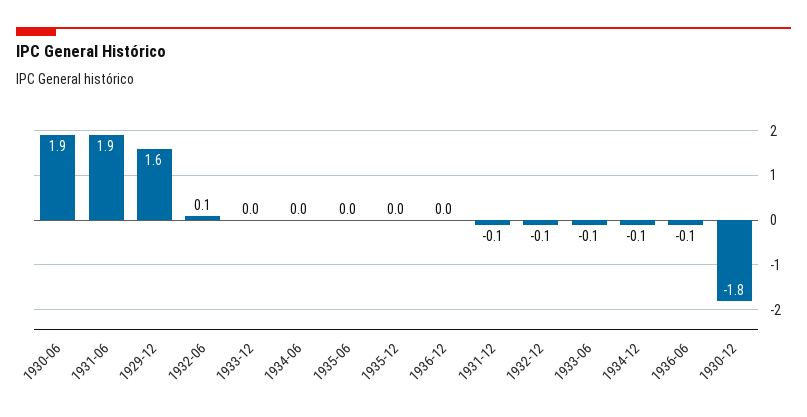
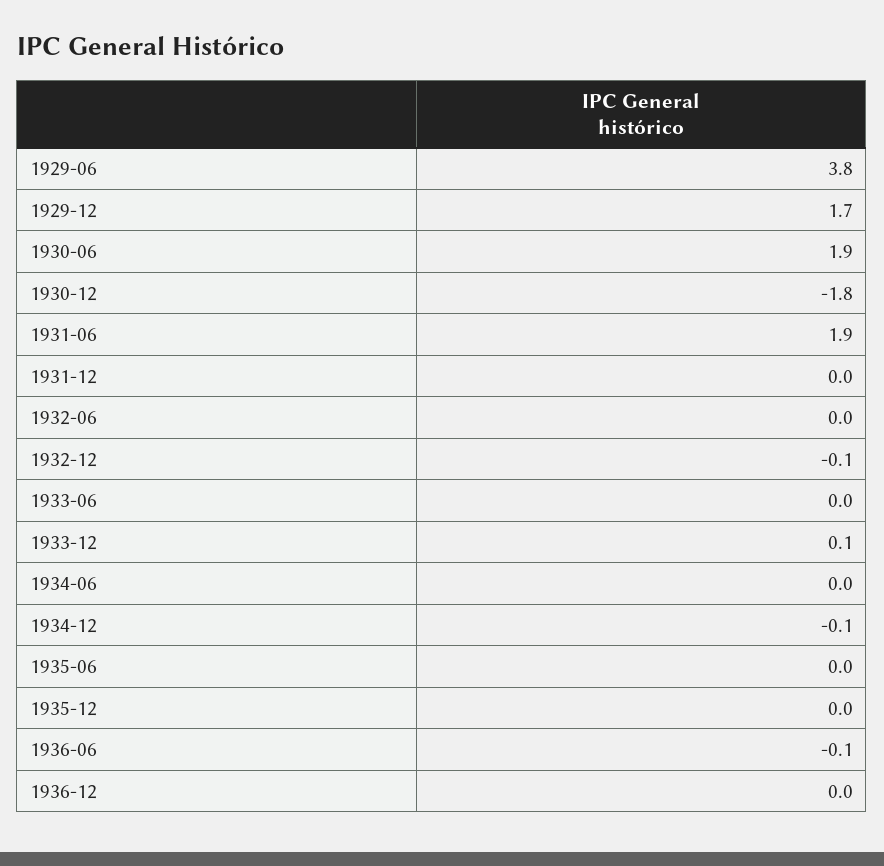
1929-12: 1.6 -> 1.7
1932-06: 0.1 -> 0
1933-12: 0 -> 0.1
1931-12: -0.1 -> 0
1933-06: -0.1 -> 0
1929-06: none -> 3.8

